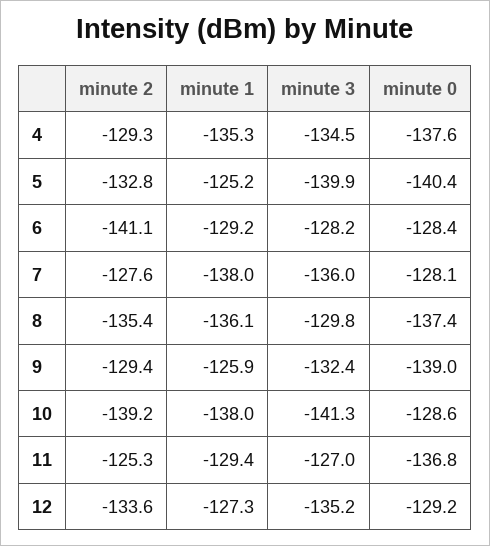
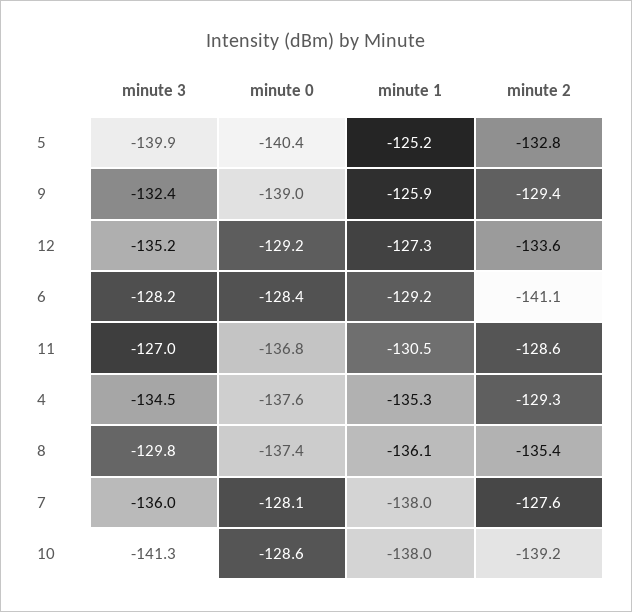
minute 2, 11: -125.3 -> -128.6
minute 1, 11: -129.4 -> -130.5

